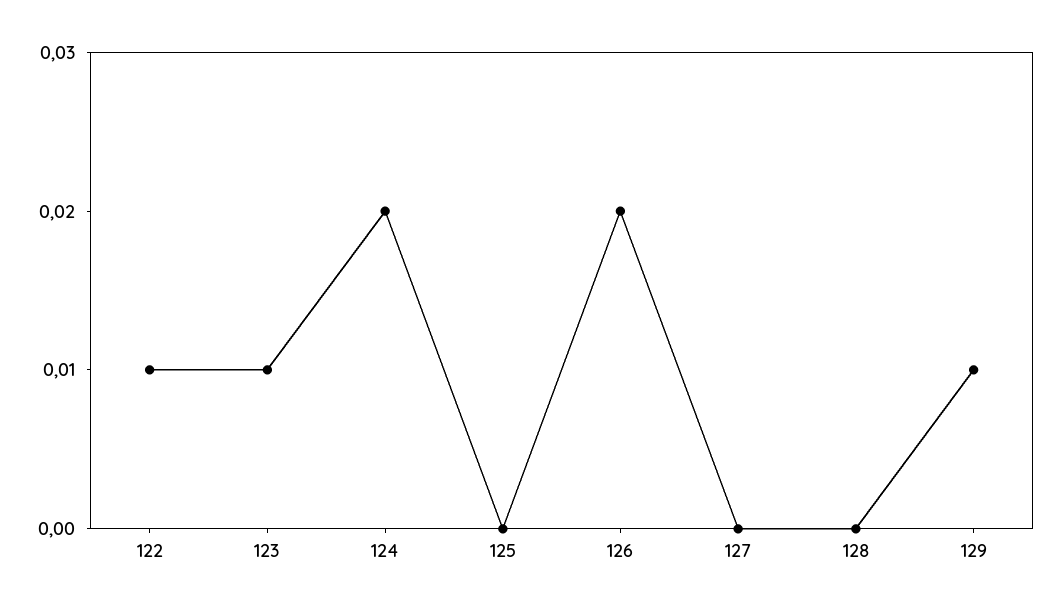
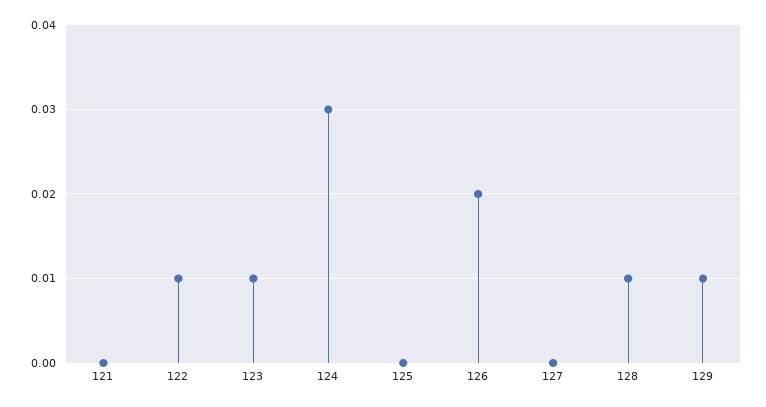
124: 0.02 -> 0.03
128: 0 -> 0.01
121: none -> 0

